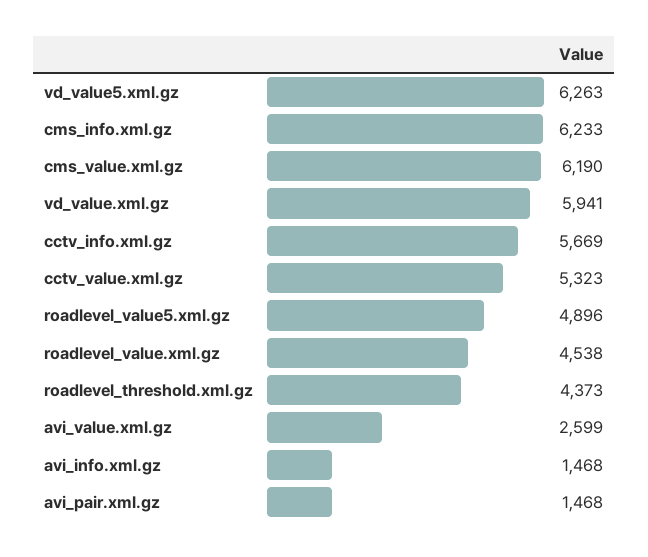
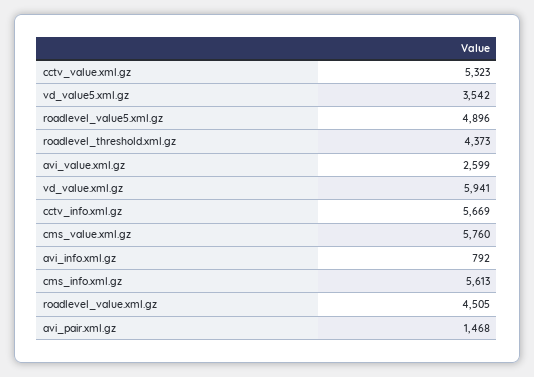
vd_value5.xml.gz: 6263 -> 3542
cms_info.xml.gz: 6233 -> 5613
cms_value.xml.gz: 6190 -> 5760
roadlevel_value.xml.gz: 4538 -> 4505
avi_info.xml.gz: 1468 -> 792

